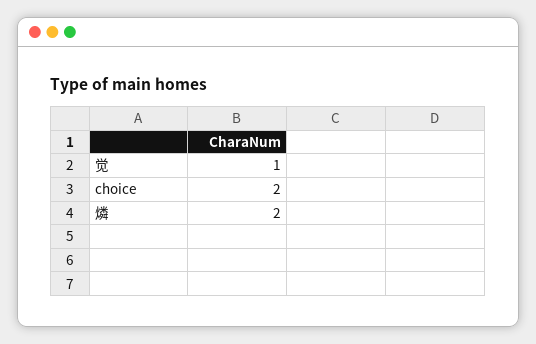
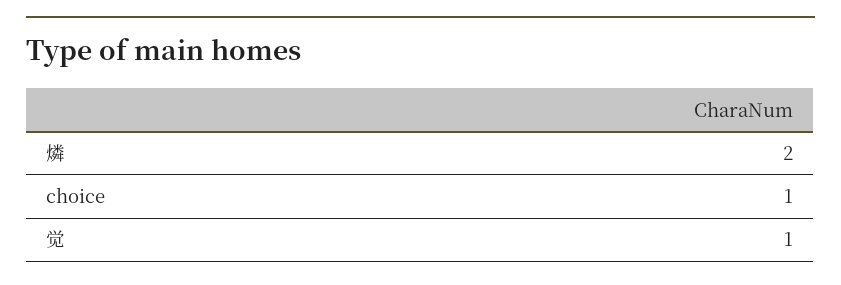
choice: 2 -> 1

